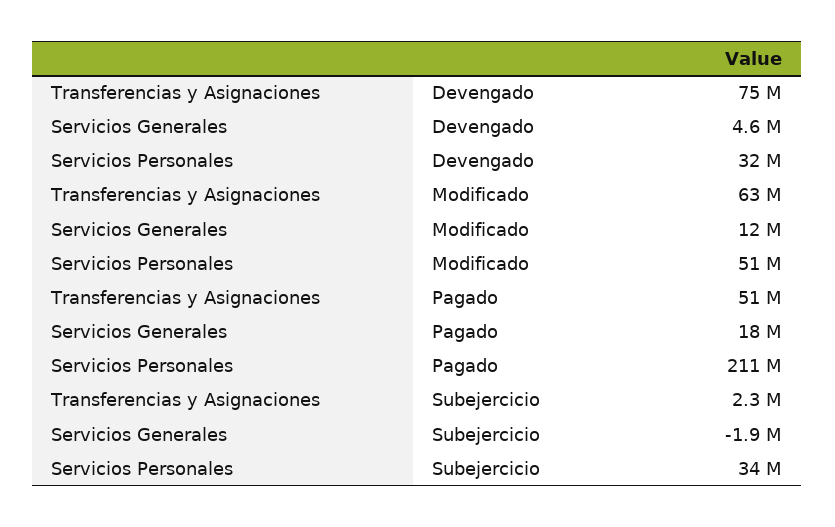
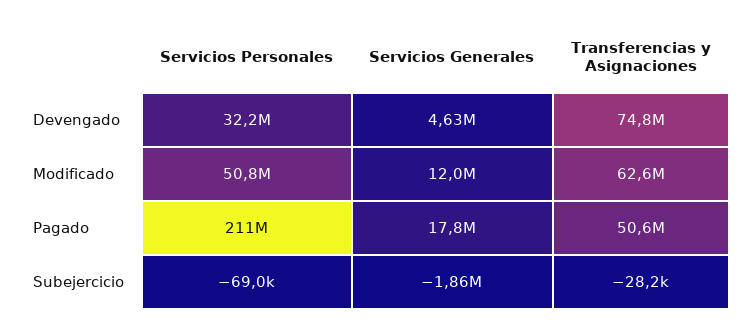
Transferencias y Asignaciones, Subejercicio: 2300000 -> -28200
Servicios Personales, Subejercicio: 34000000 -> -69000

